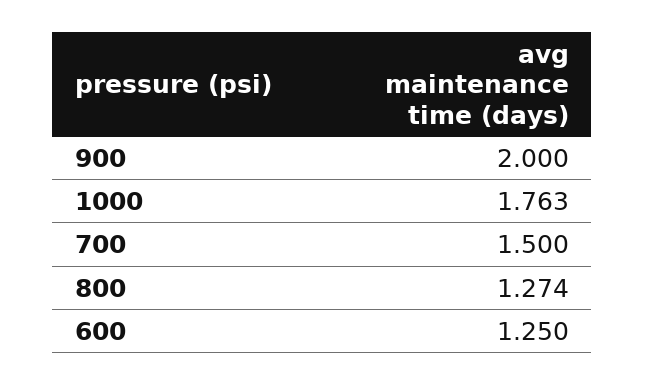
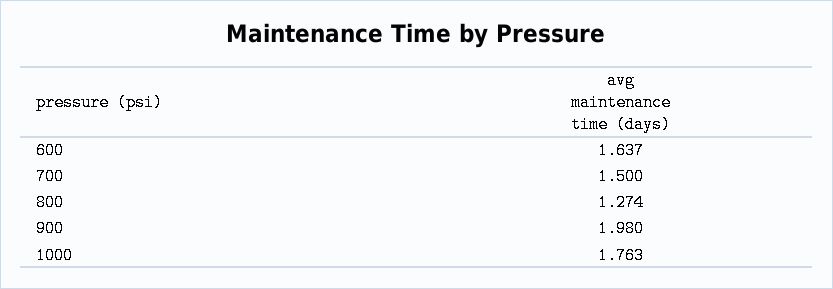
900: 2 -> 1.98
600: 1.25 -> 1.637

